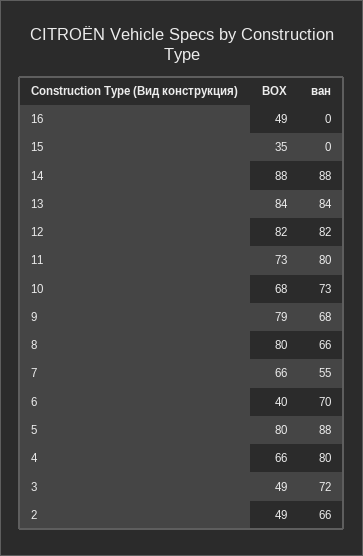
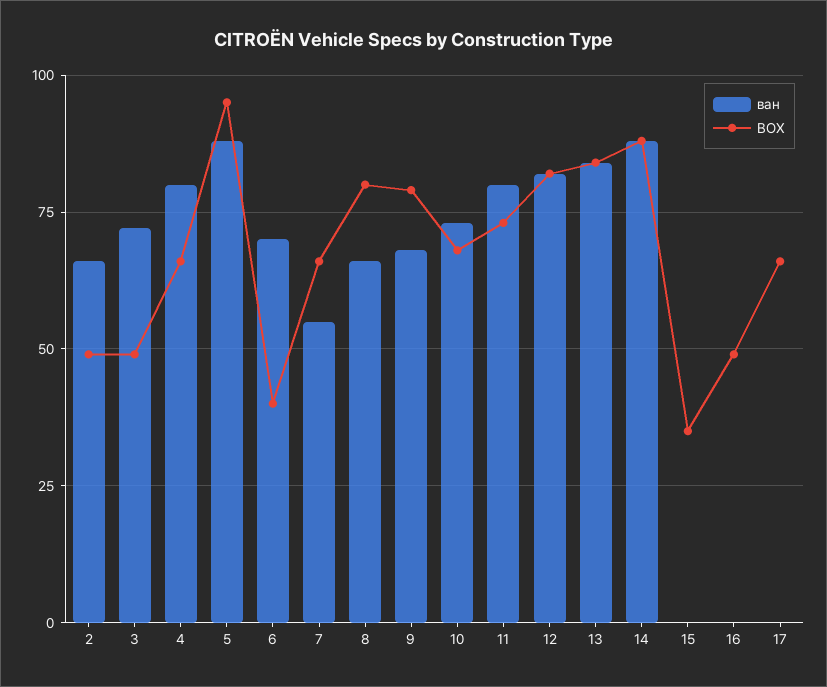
BOX, 5: 80 -> 95
ван, 17: none -> 0
BOX, 17: none -> 65

